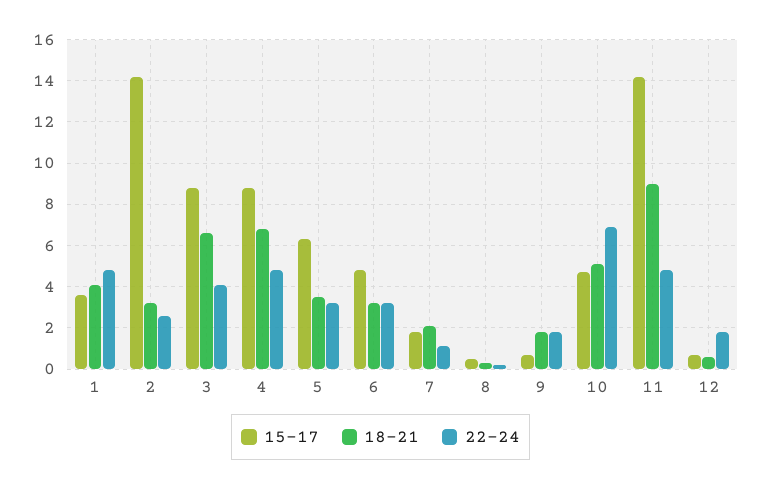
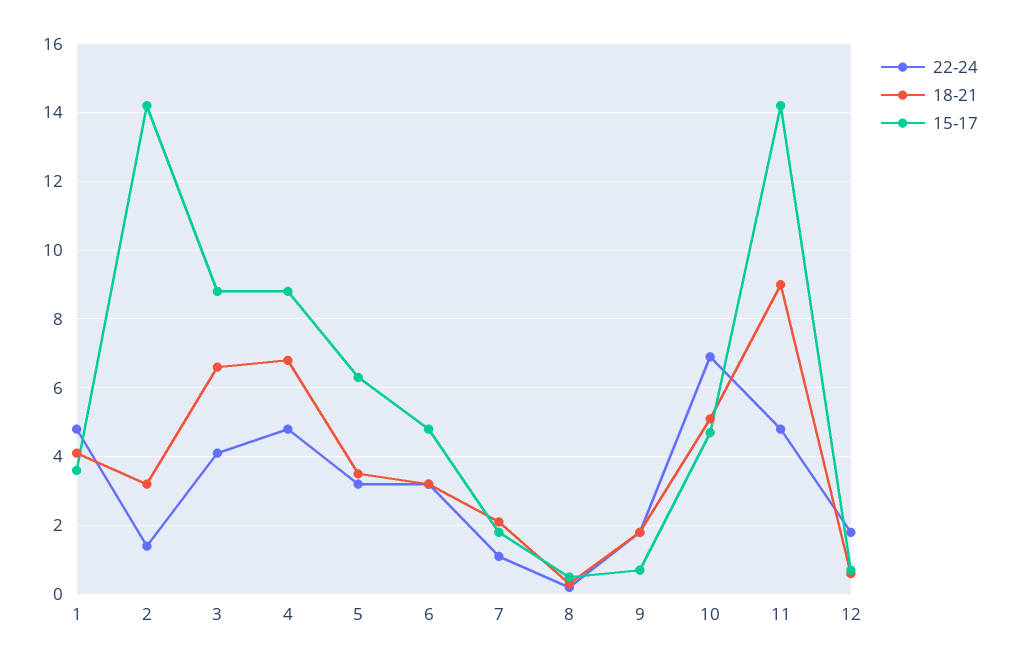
22-24, 2: 2.5 -> 1.5

